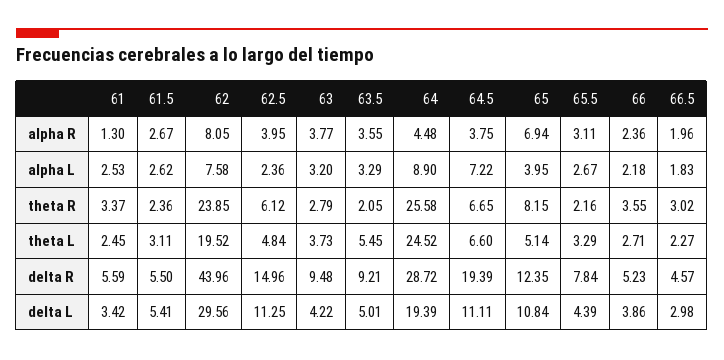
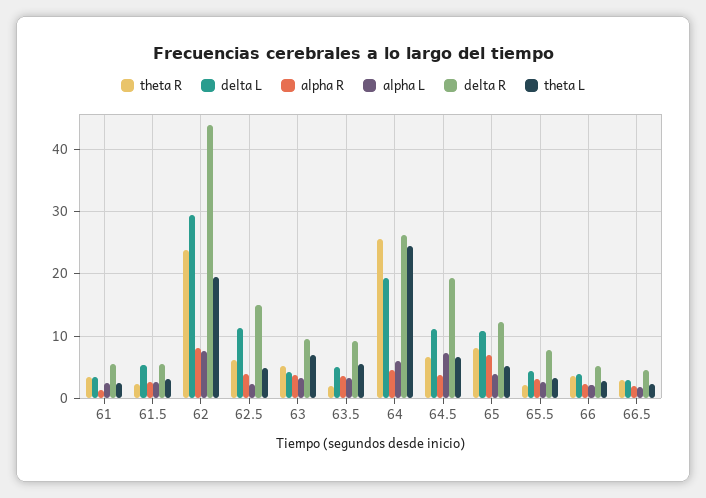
alpha L, 64: 8.9 -> 6
theta R, 63: 2.79 -> 5
theta L, 63: 3.73 -> 7
delta R, 64: 28.72 -> 26

